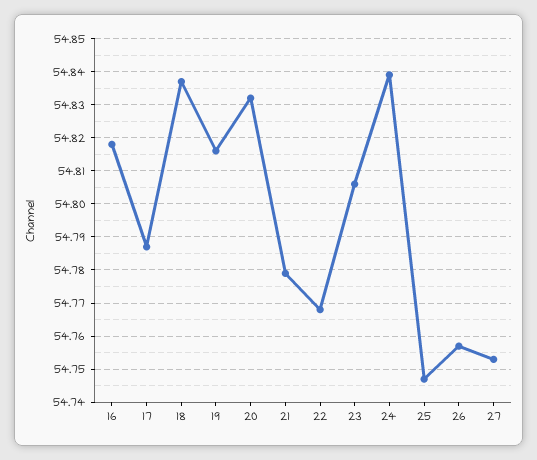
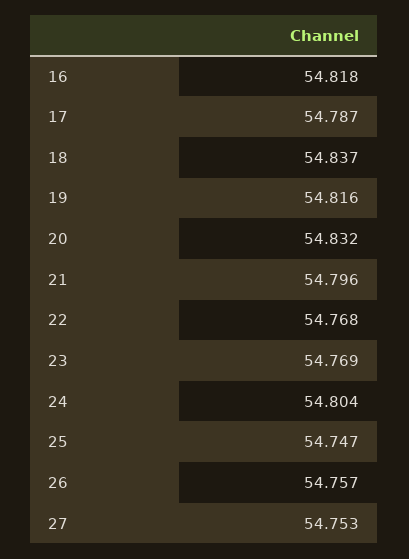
21: 54.78 -> 54.796
23: 54.805 -> 54.769
24: 54.84 -> 54.804

